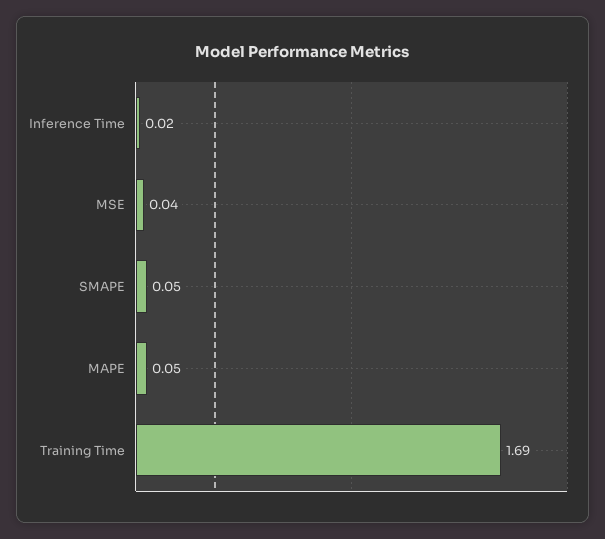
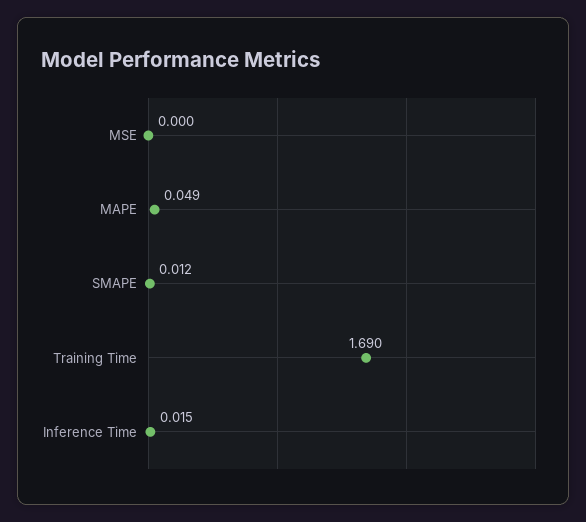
MSE: 0.04 -> 0
SMAPE: 0.05 -> 0.012

